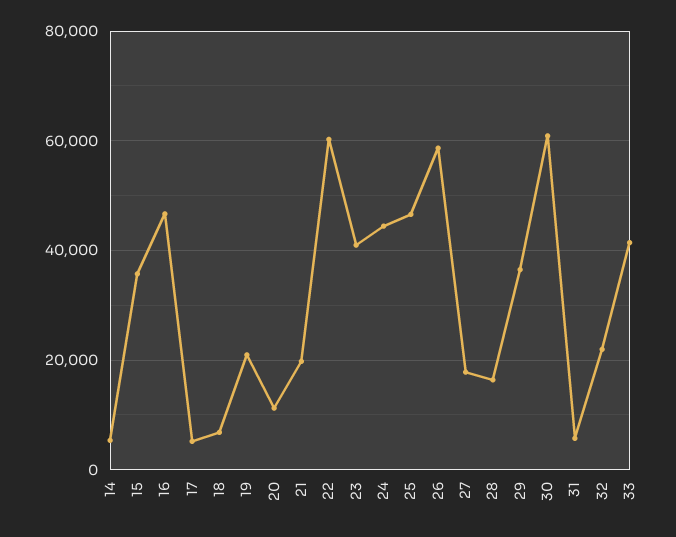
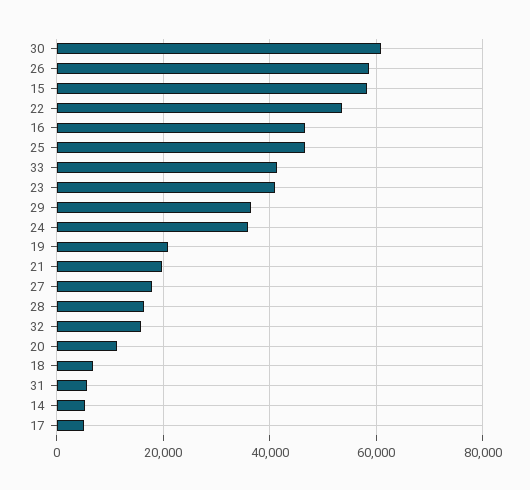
15: 36000 -> 58000
22: 60000 -> 54000
24: 44000 -> 36000
32: 22000 -> 16000

